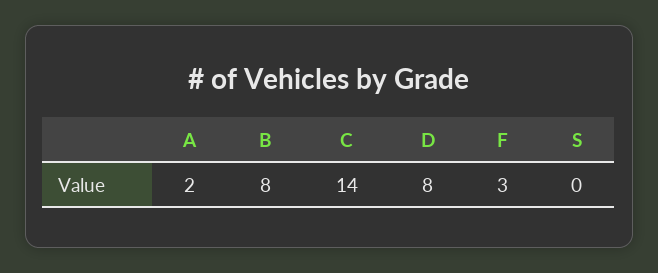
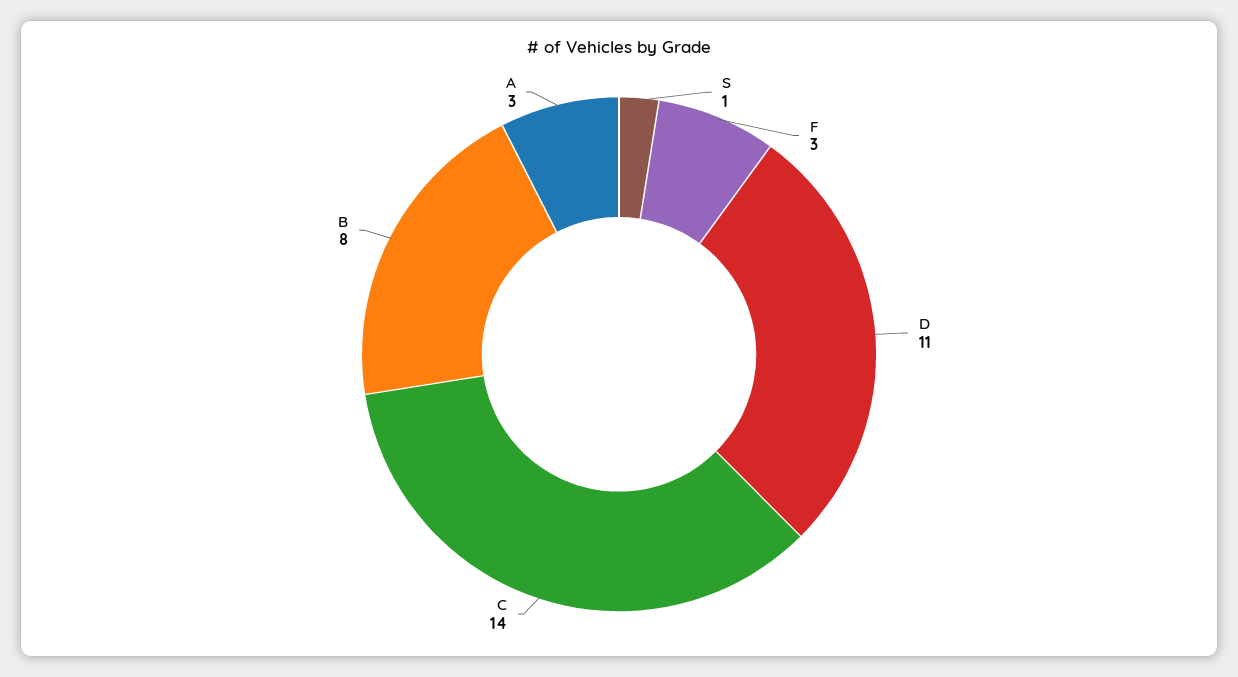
A: 2 -> 3
D: 8 -> 11
S: 0 -> 1

